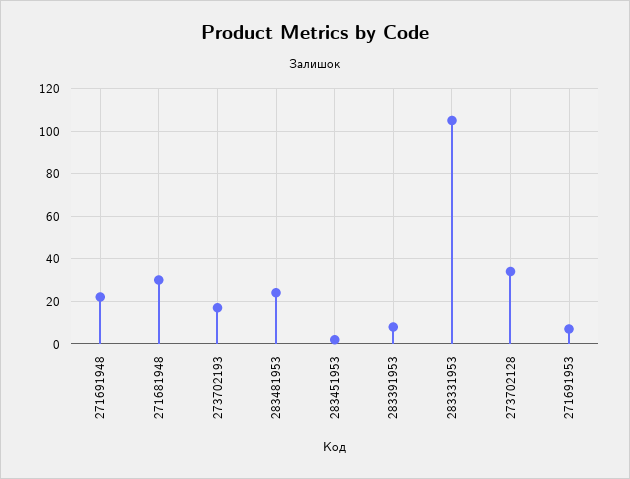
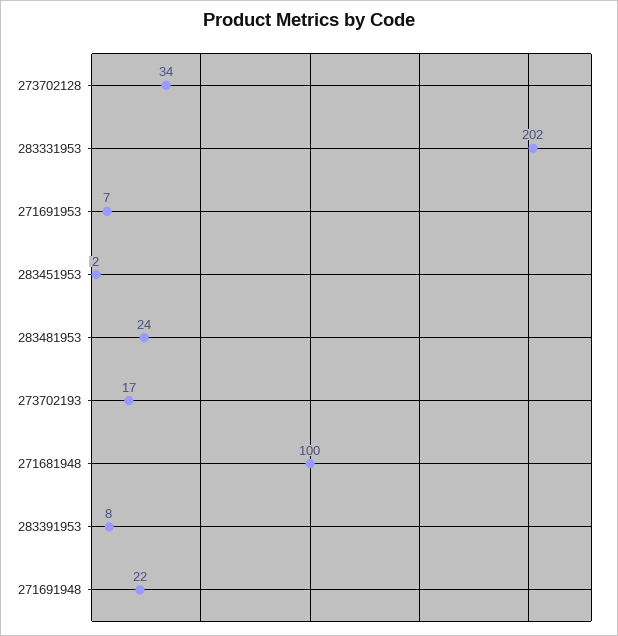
271681948: 30 -> 100
283331953: 105 -> 202

